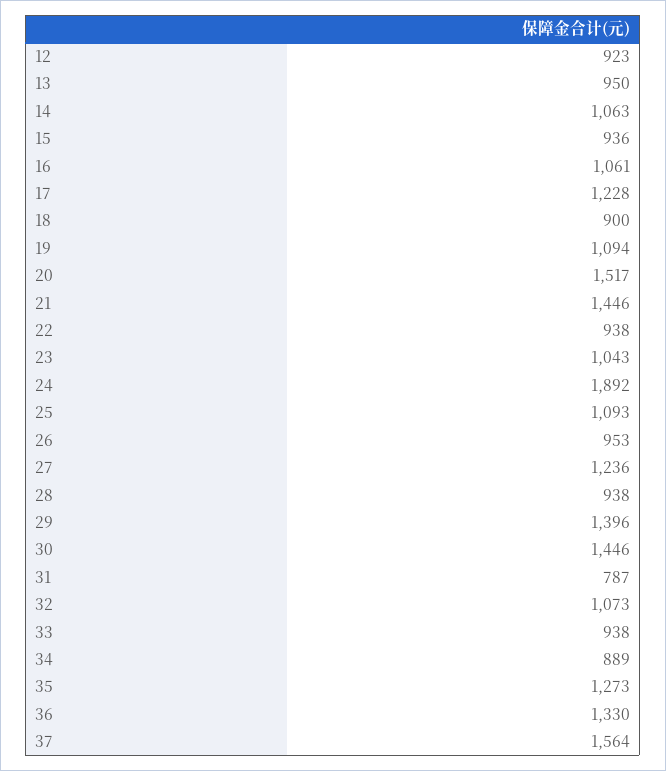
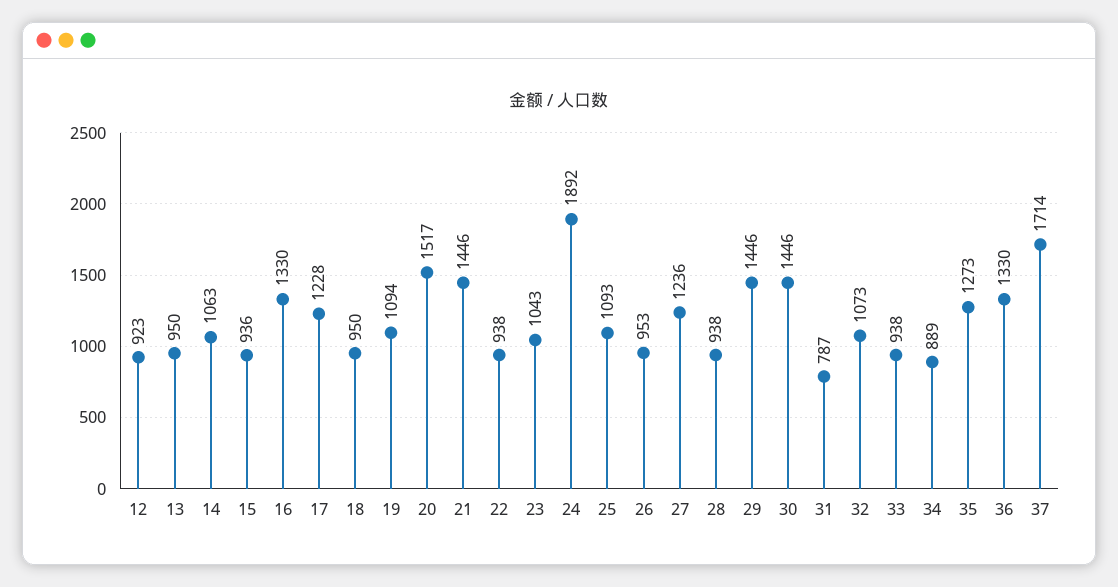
16: 1061 -> 1330
18: 900 -> 950
29: 1396 -> 1446
37: 1564 -> 1714

